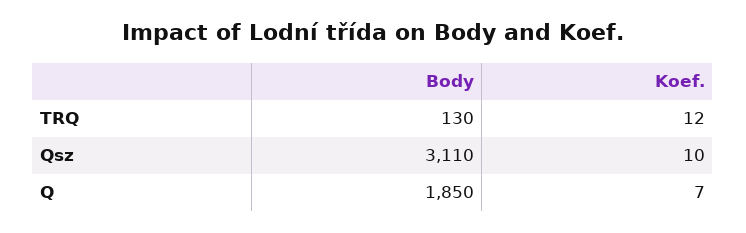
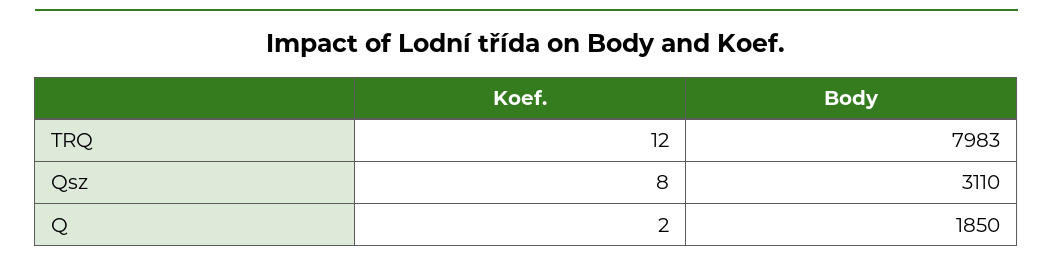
Body, TRQ: 130 -> 7983
Koef., Qsz: 10 -> 8
Koef., Q: 7 -> 2

